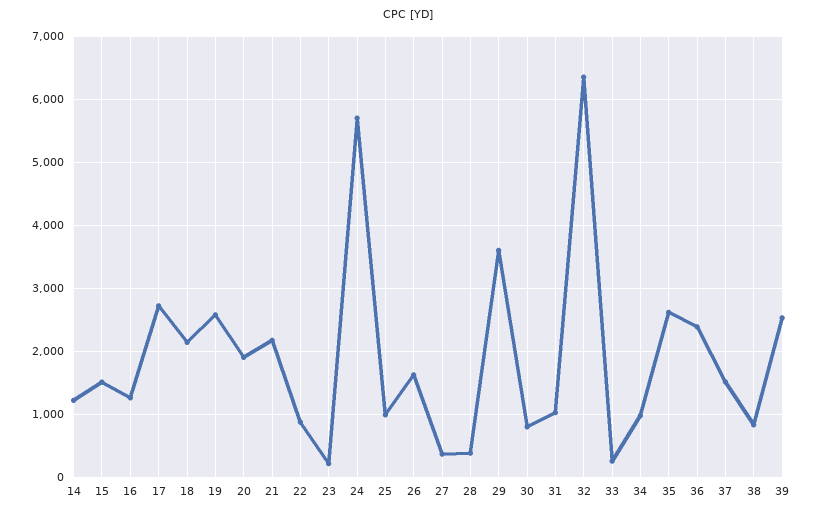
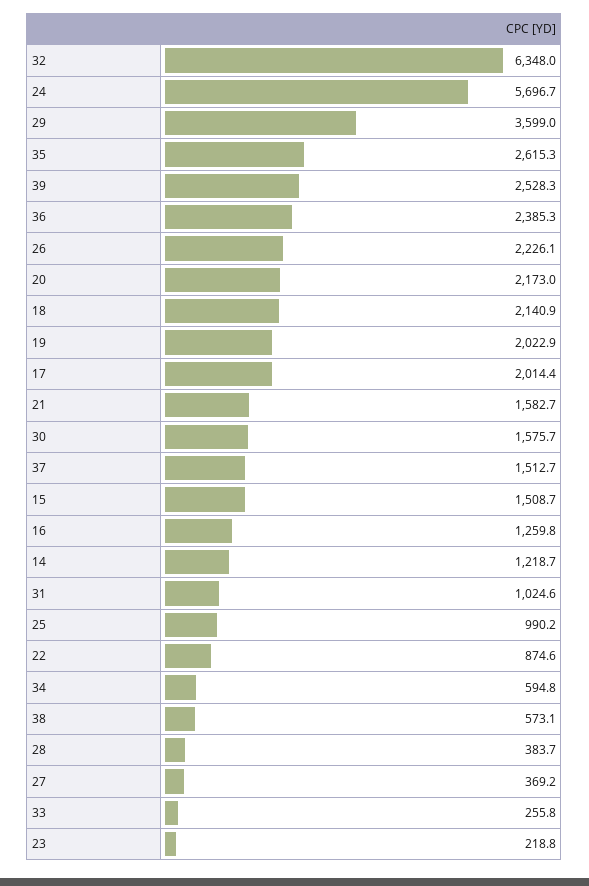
17: 2700 -> 2014.4
19: 2600 -> 2022.9
20: 1900 -> 2173
21: 2200 -> 1582.7
26: 1600 -> 2226.1
30: 800 -> 1575.7
34: 1000 -> 594.8
38: 800 -> 573.1

